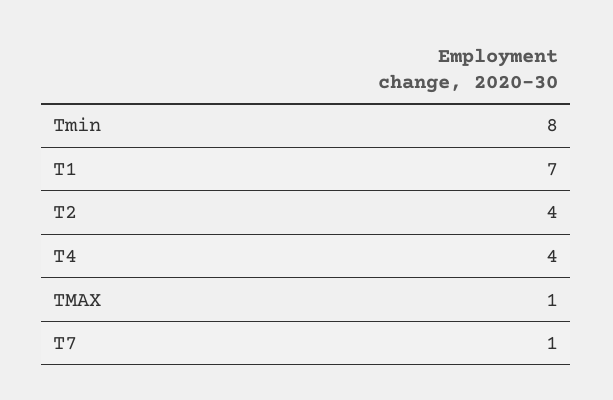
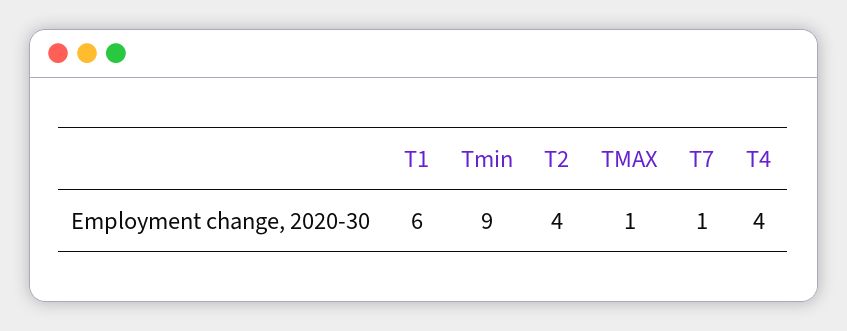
Tmin: 8 -> 9
T1: 7 -> 6

